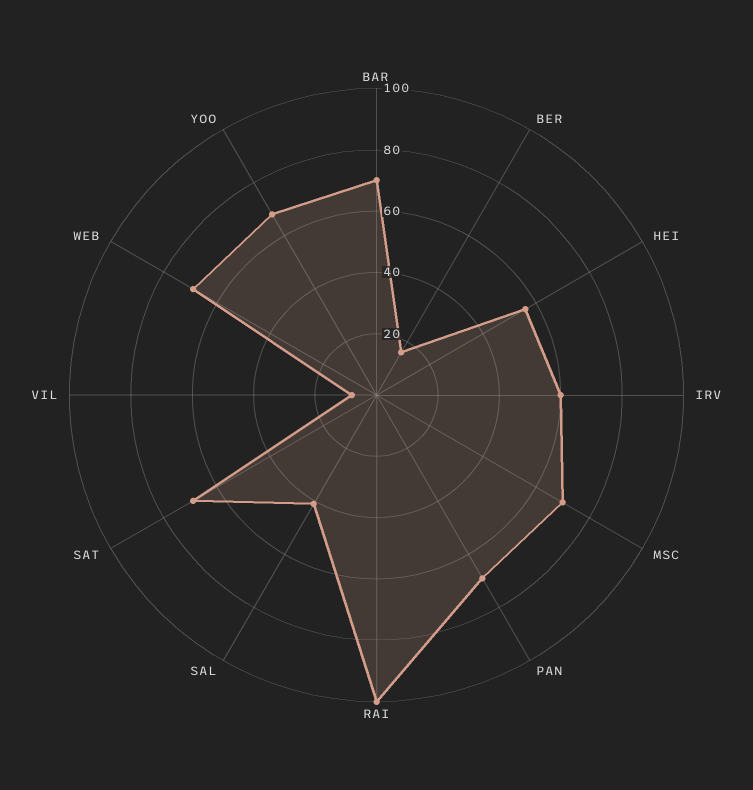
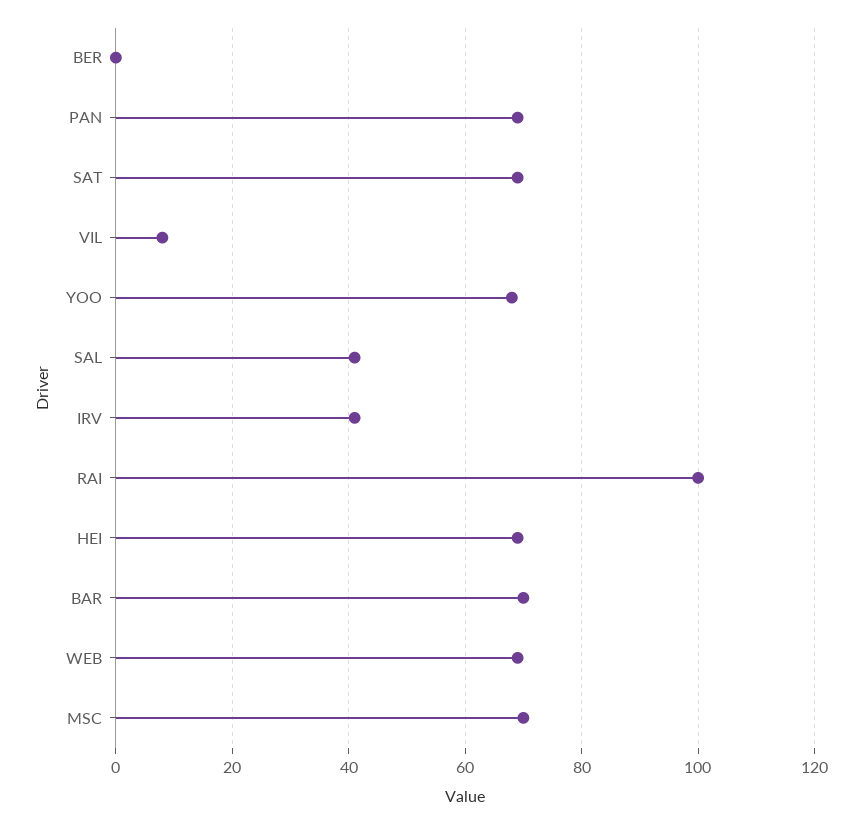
BER: 15 -> 0
HEI: 55 -> 70
IRV: 60 -> 40

